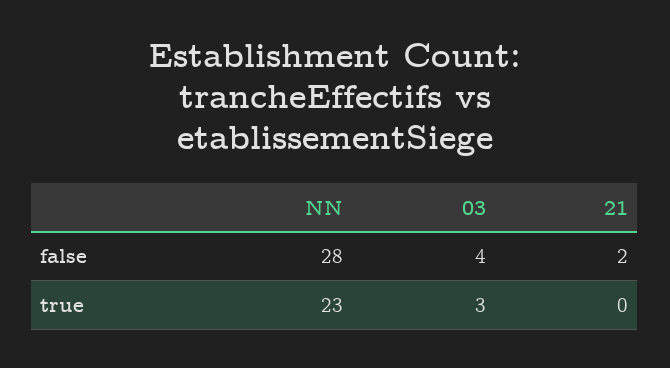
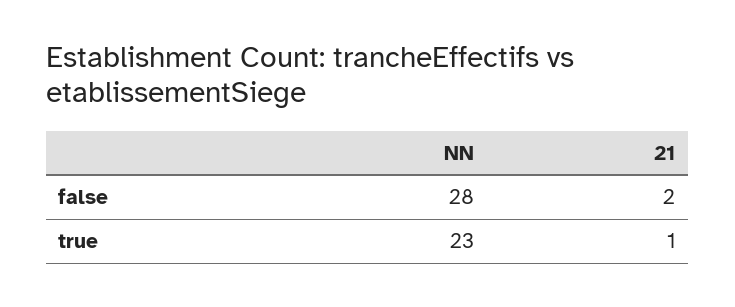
03, false: 4 -> none
03, true: 3 -> none
21, true: 0 -> 1

